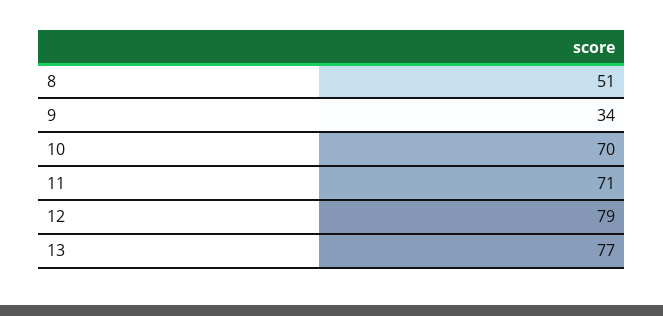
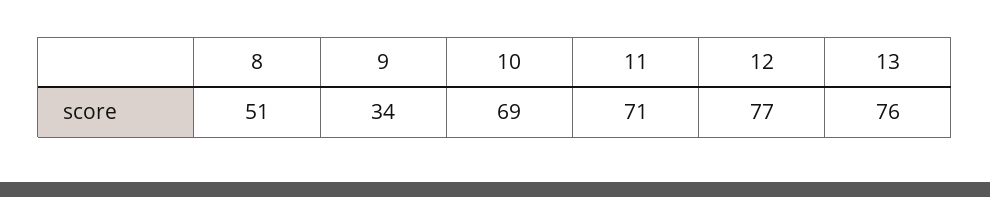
10: 70 -> 69
12: 79 -> 77
13: 77 -> 76

